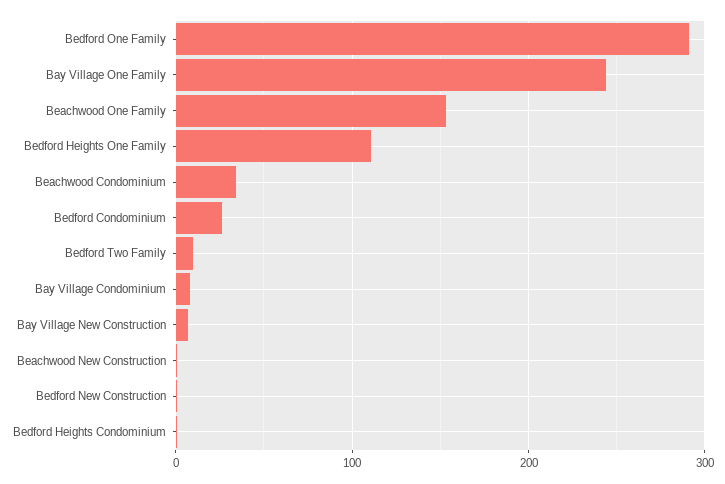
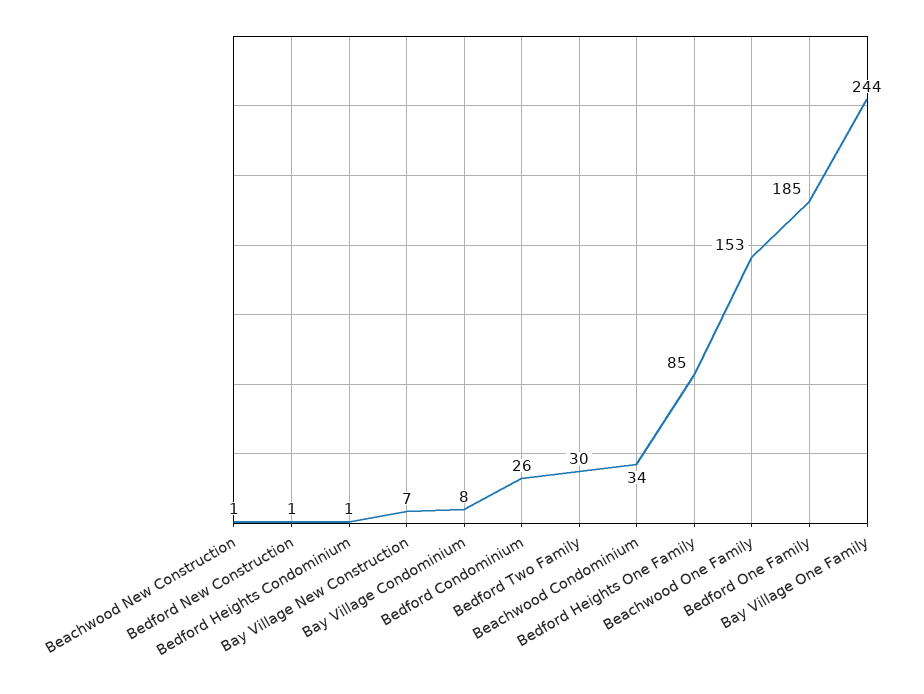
Bedford One Family: 290 -> 185
Bedford Heights One Family: 110 -> 85
Bedford Two Family: 10 -> 30

